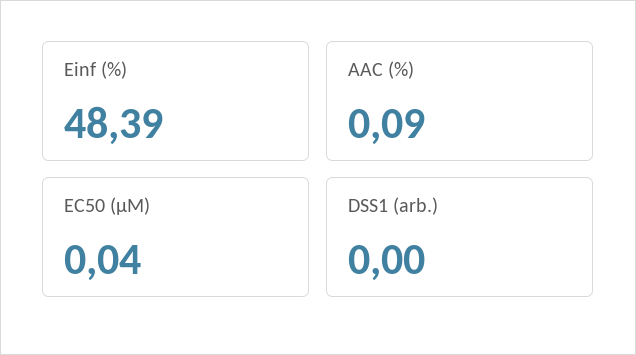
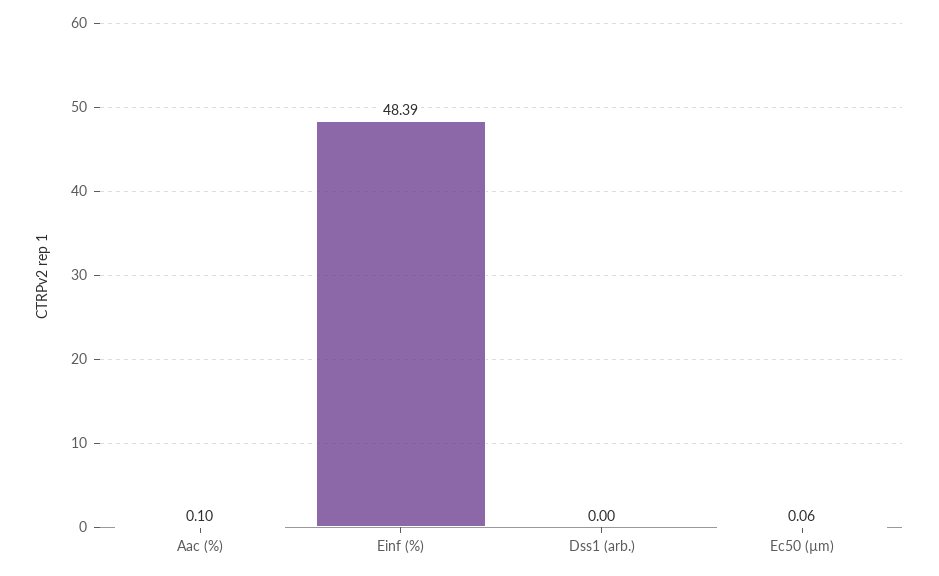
AAC (%): 0.09 -> 0.1
EC50 (µM): 0.04 -> 0.06

